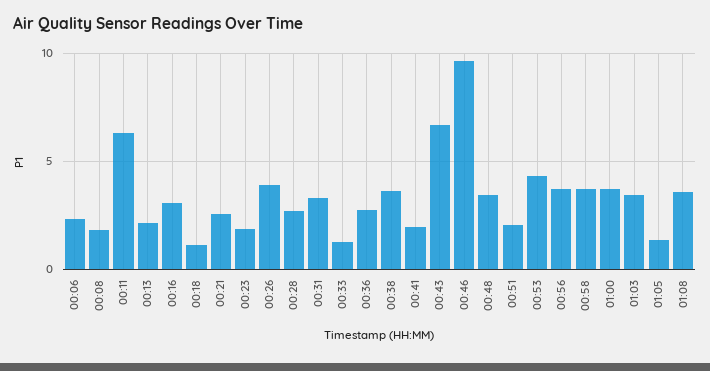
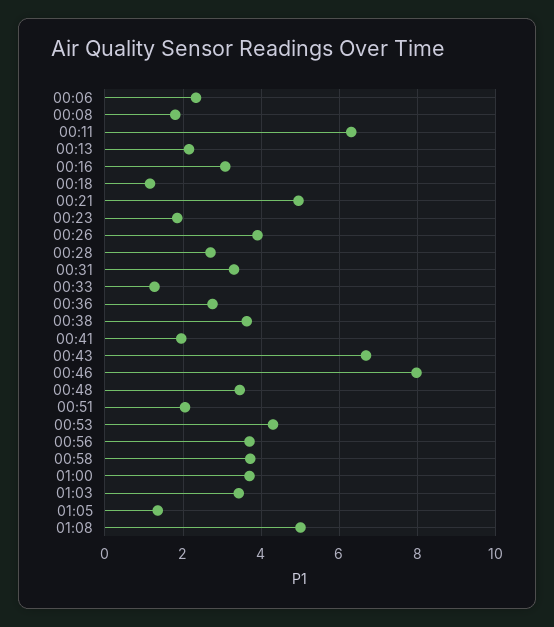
00:21: 2.5 -> 5
00:46: 9.5 -> 8
01:08: 3.5 -> 5

